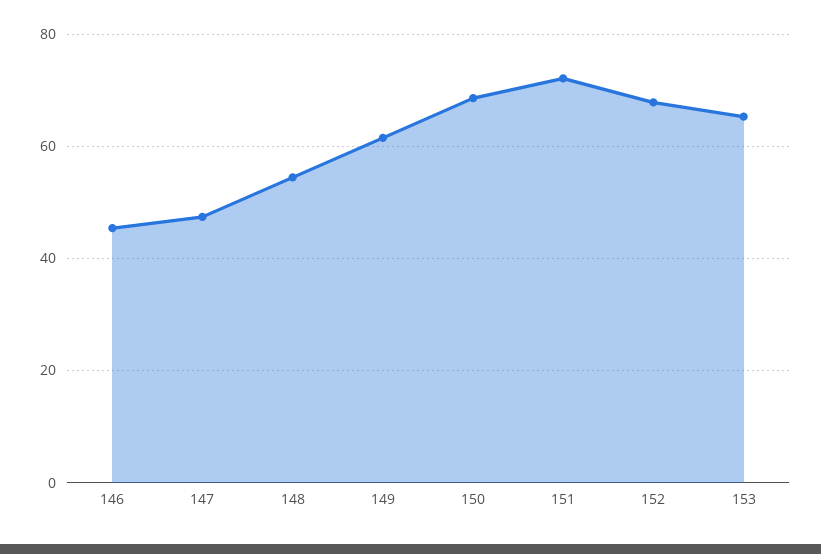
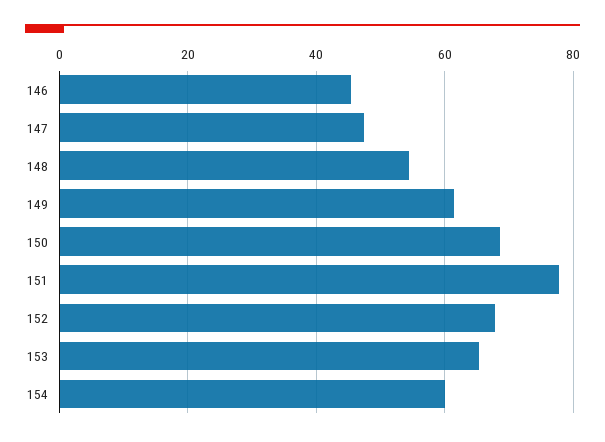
151: 72 -> 78
154: none -> 60

